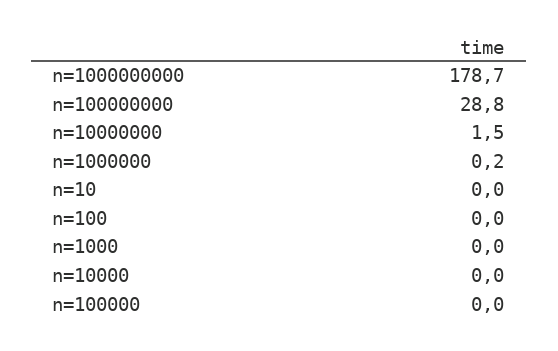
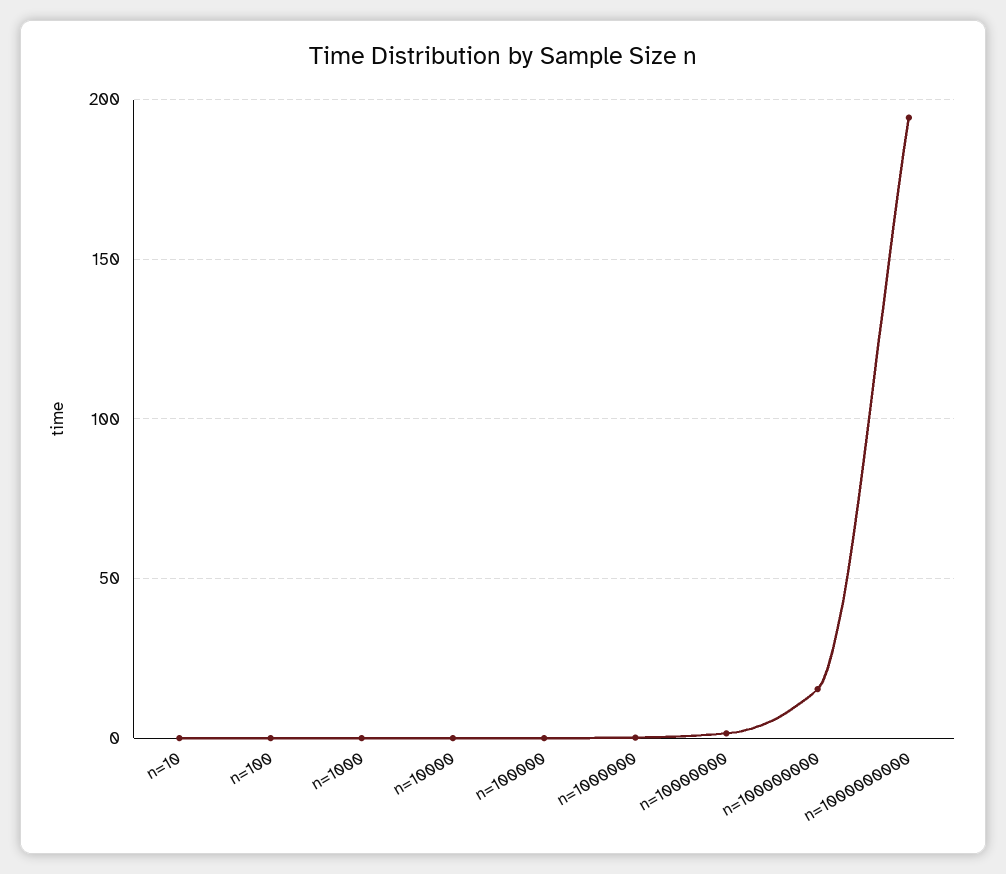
n=1000000000: 178.7 -> 195
n=100000000: 28.8 -> 15

